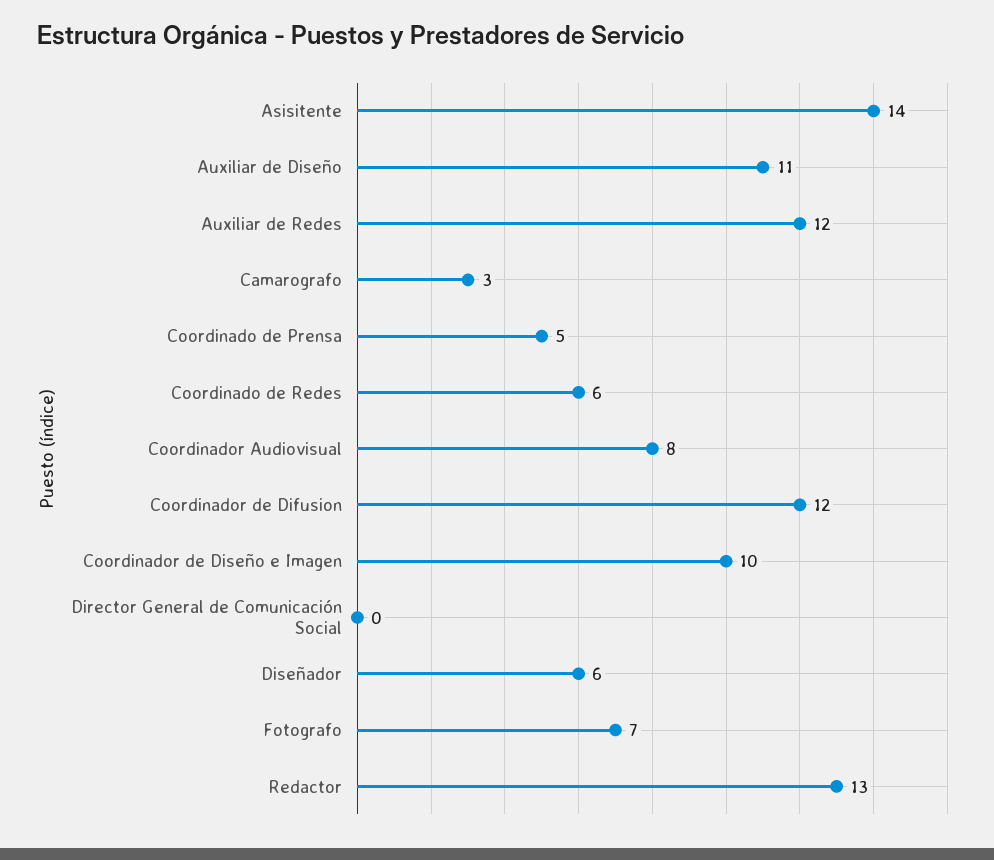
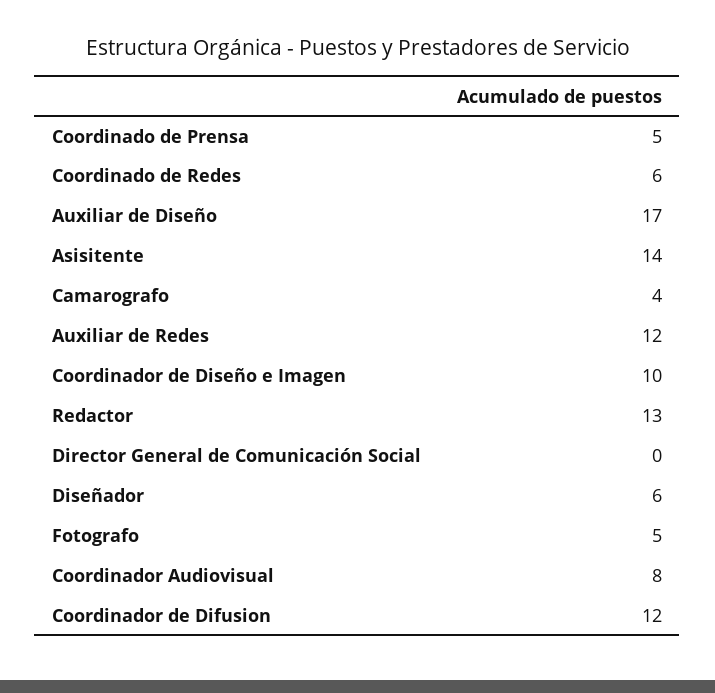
Auxiliar de Diseño: 11 -> 17
Camarografo: 3 -> 4
Fotografo: 7 -> 5

